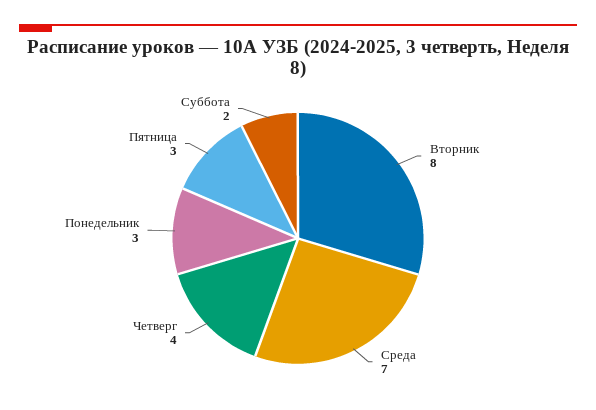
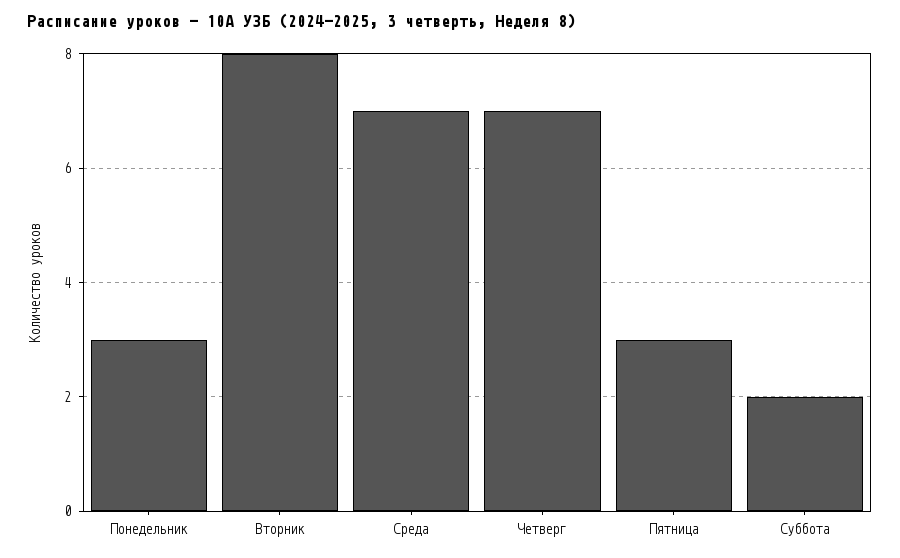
Четверг: 4 -> 7

